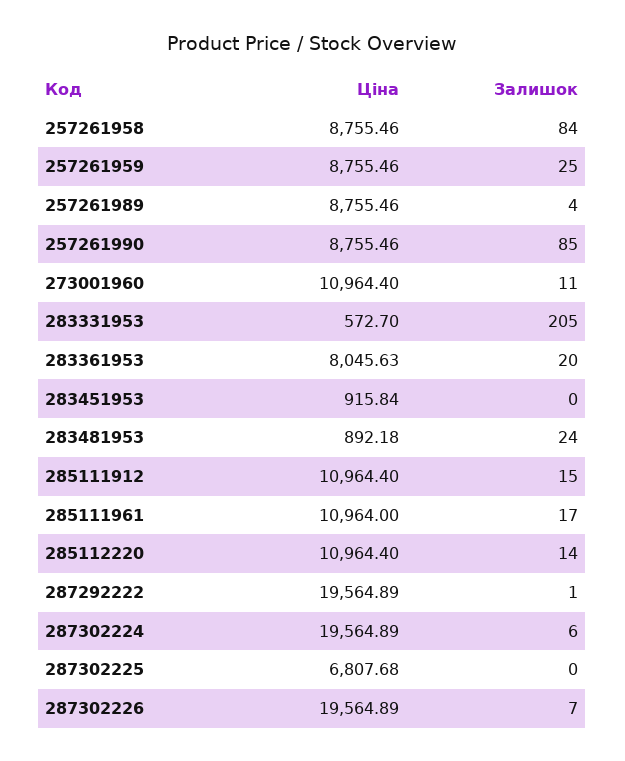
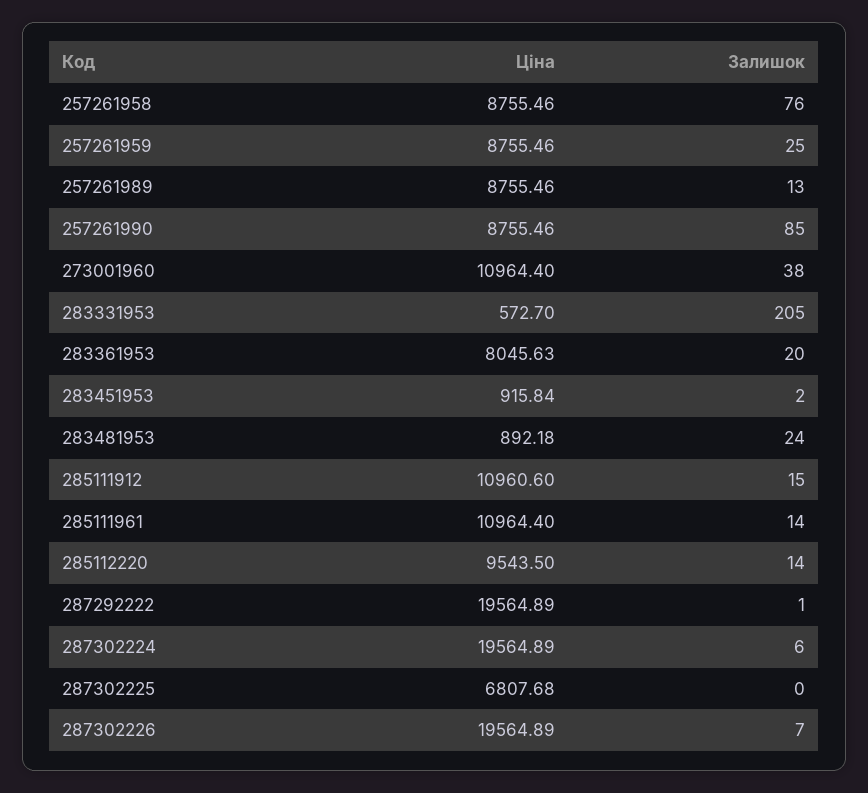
Залишок, 257261958: 84 -> 76
Залишок, 257261989: 4 -> 13
Залишок, 273001960: 11 -> 38
Залишок, 283451953: 0 -> 2
Ціна, 285111912: 10964.4 -> 10960.6
Ціна, 285111961: 10964 -> 10964.4
Залишок, 285111961: 17 -> 14
Ціна, 285112220: 10964.4 -> 9543.5

